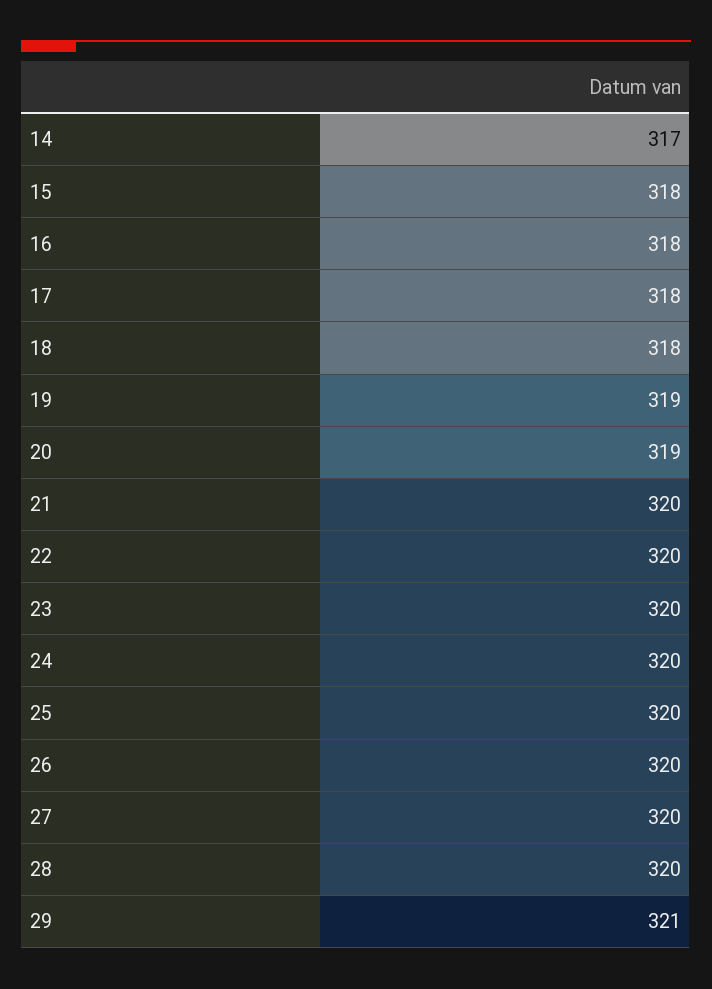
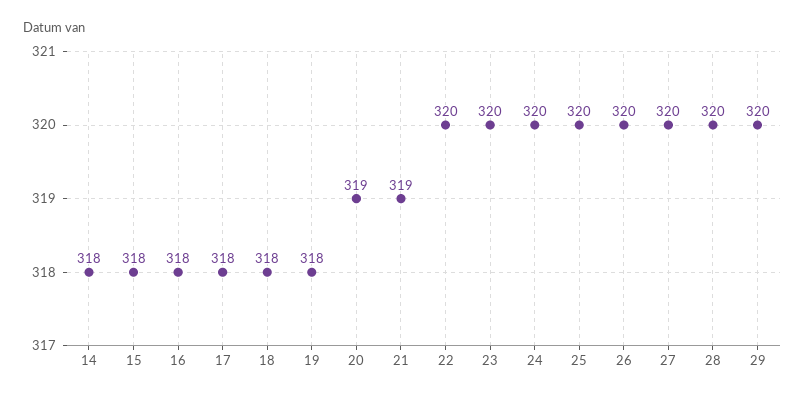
14: 317 -> 318
19: 319 -> 318
21: 320 -> 319
29: 321 -> 320

